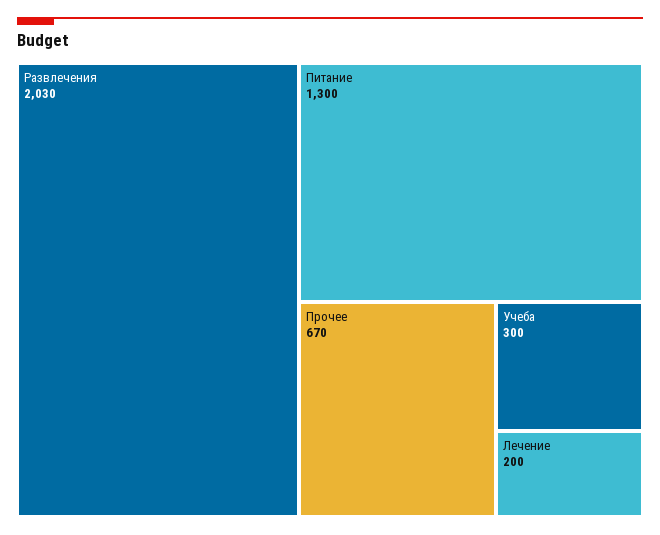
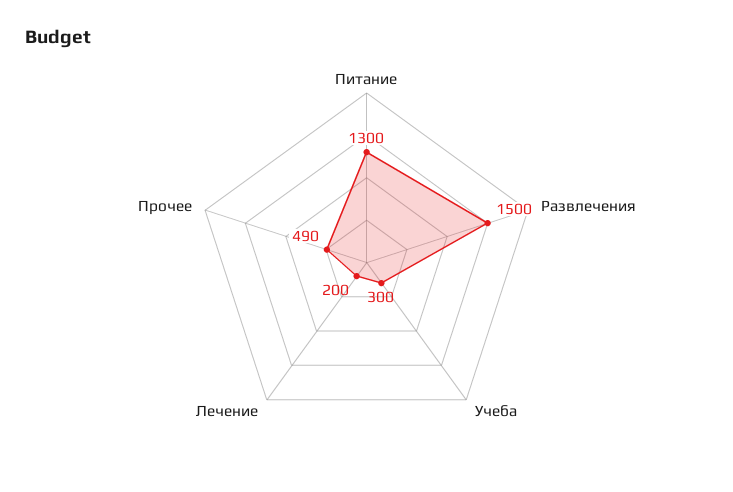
Развлечения: 2030 -> 1500
Прочее: 670 -> 490

